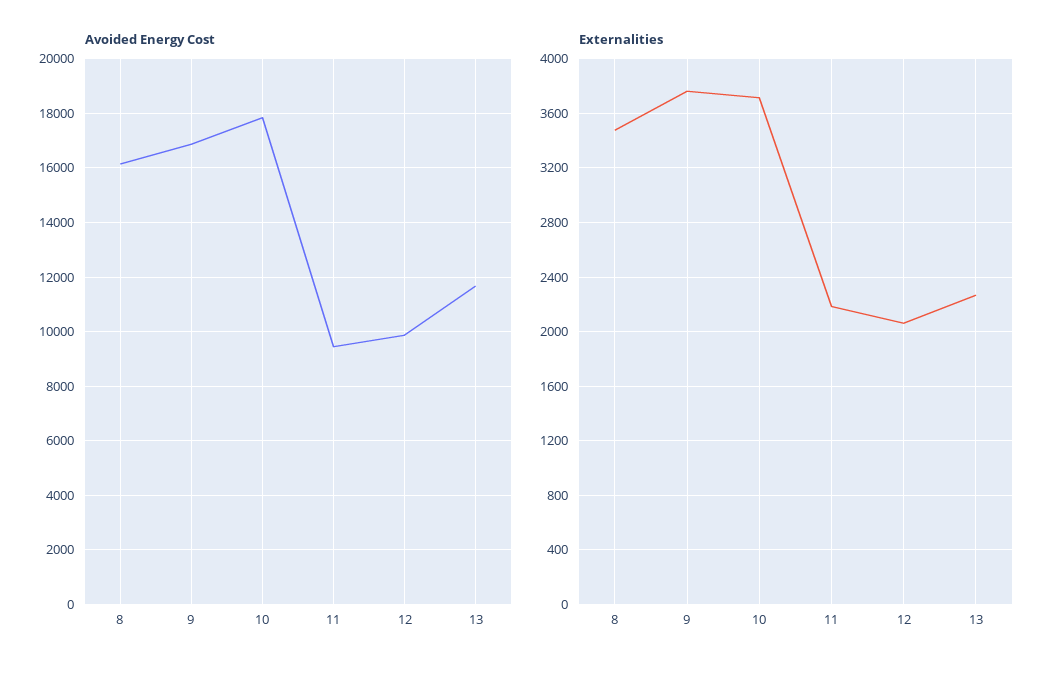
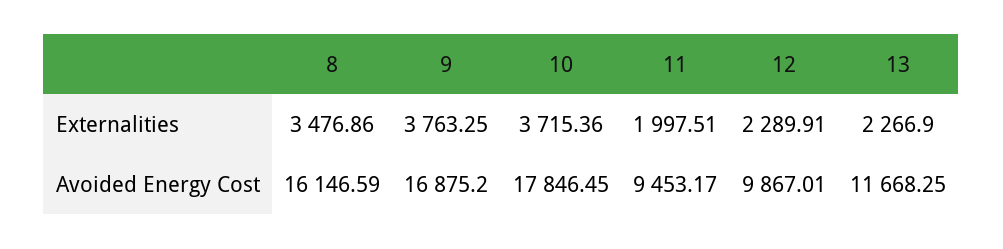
Externalities, 11: 2200 -> 1997.51
Externalities, 12: 2050 -> 2289.91

